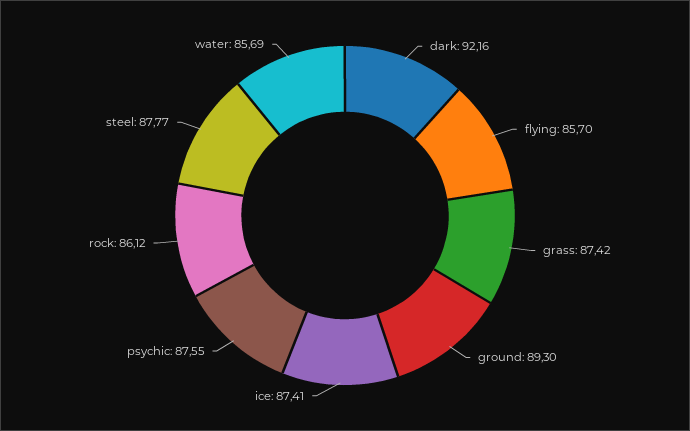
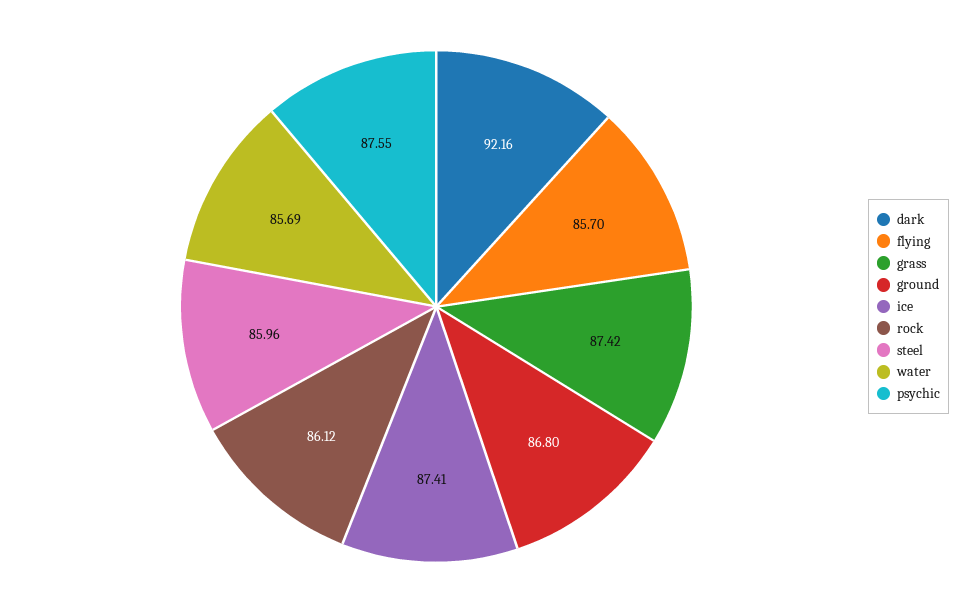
ground: 89.3 -> 86.8
steel: 87.77 -> 85.96

